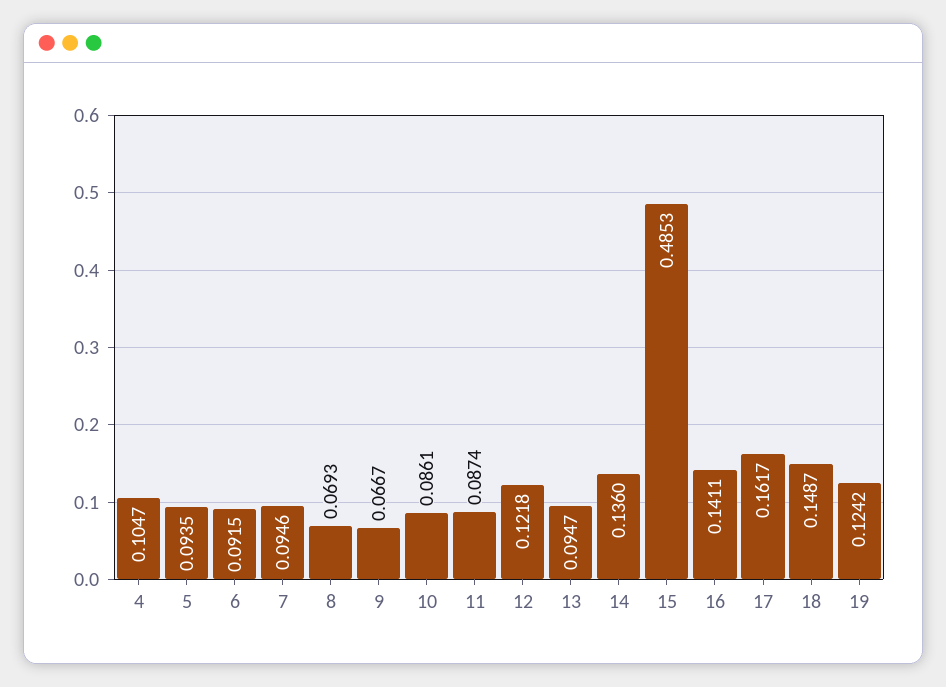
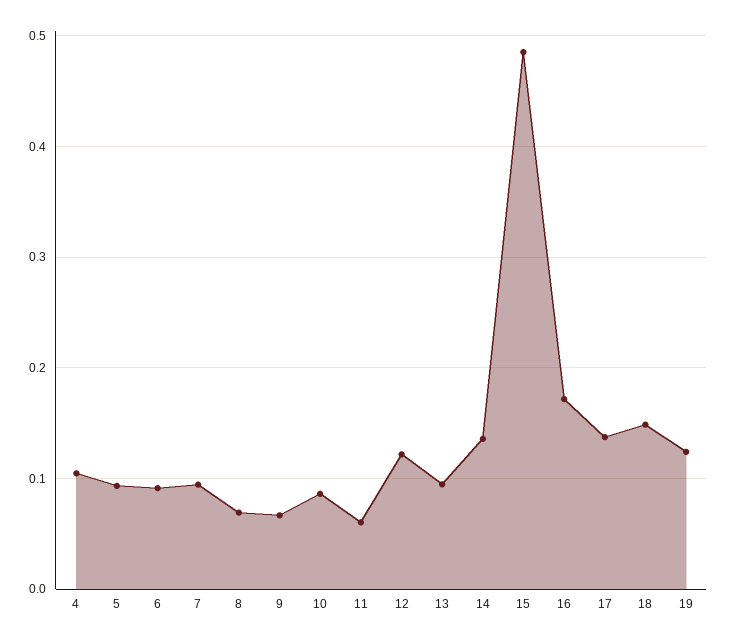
11: 0.0874 -> 0.06
16: 0.1411 -> 0.17
17: 0.1617 -> 0.14

